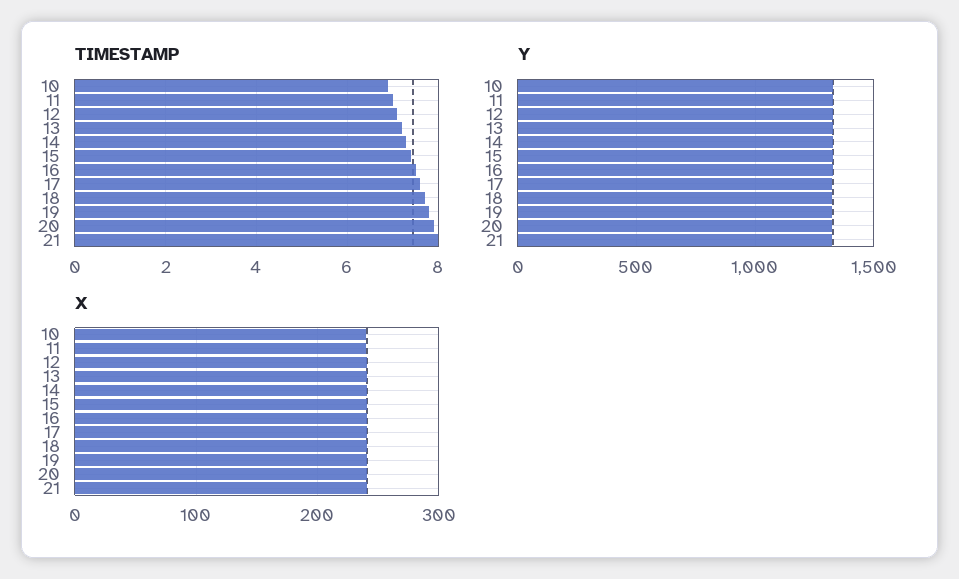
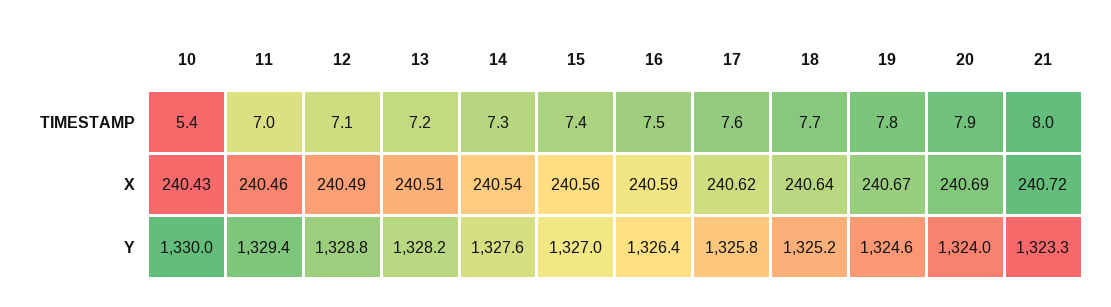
TIMESTAMP, 10: 7 -> 5.4

